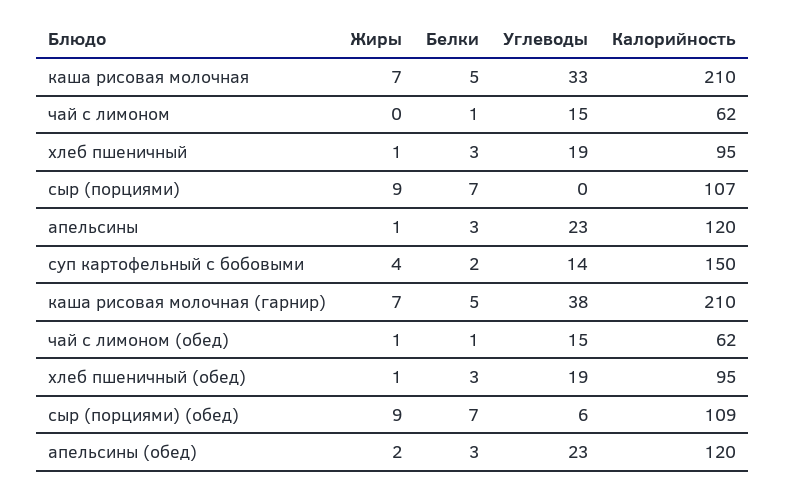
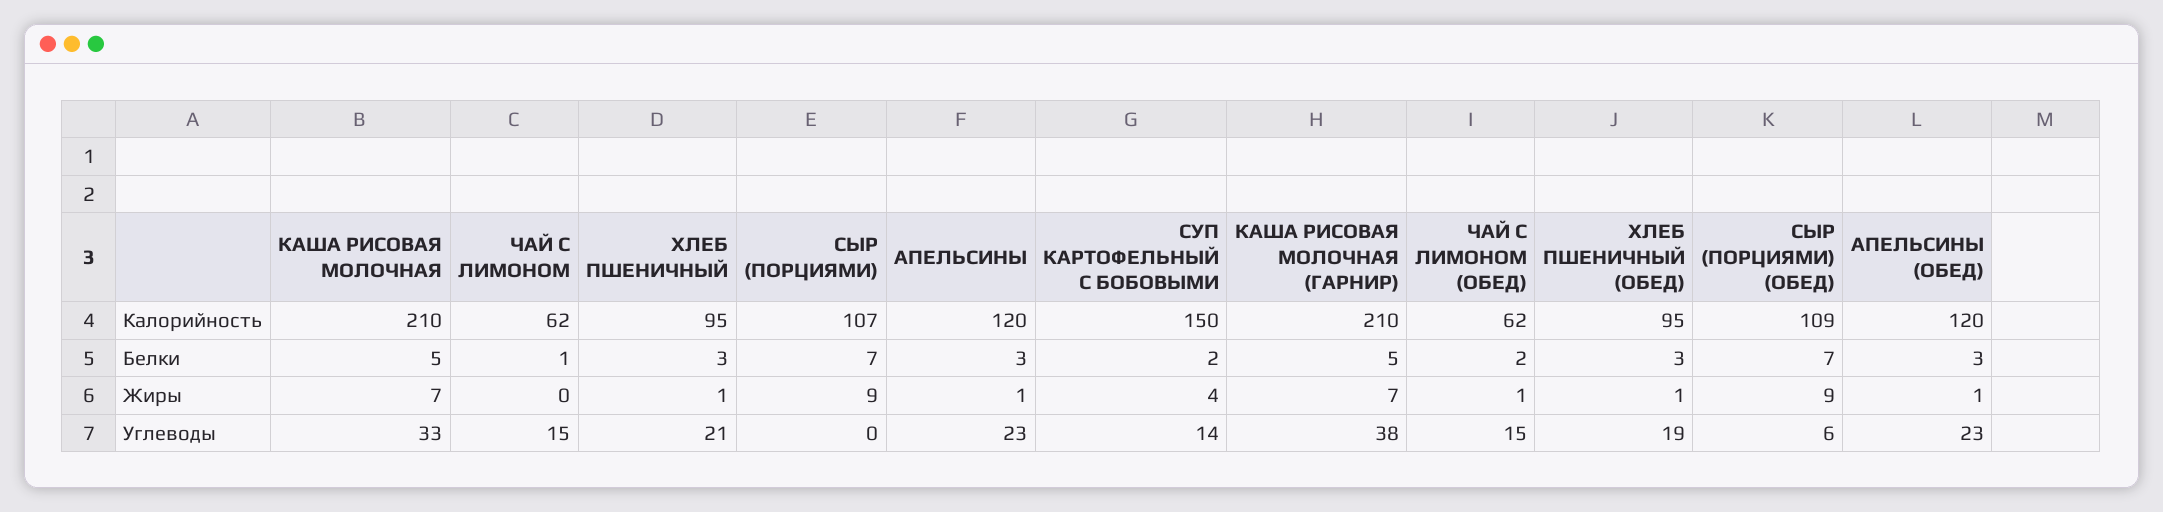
Углеводы, хлеб пшеничный: 19 -> 21
Белки, чай с лимоном (обед): 1 -> 2
Жиры, апельсины (обед): 2 -> 1

